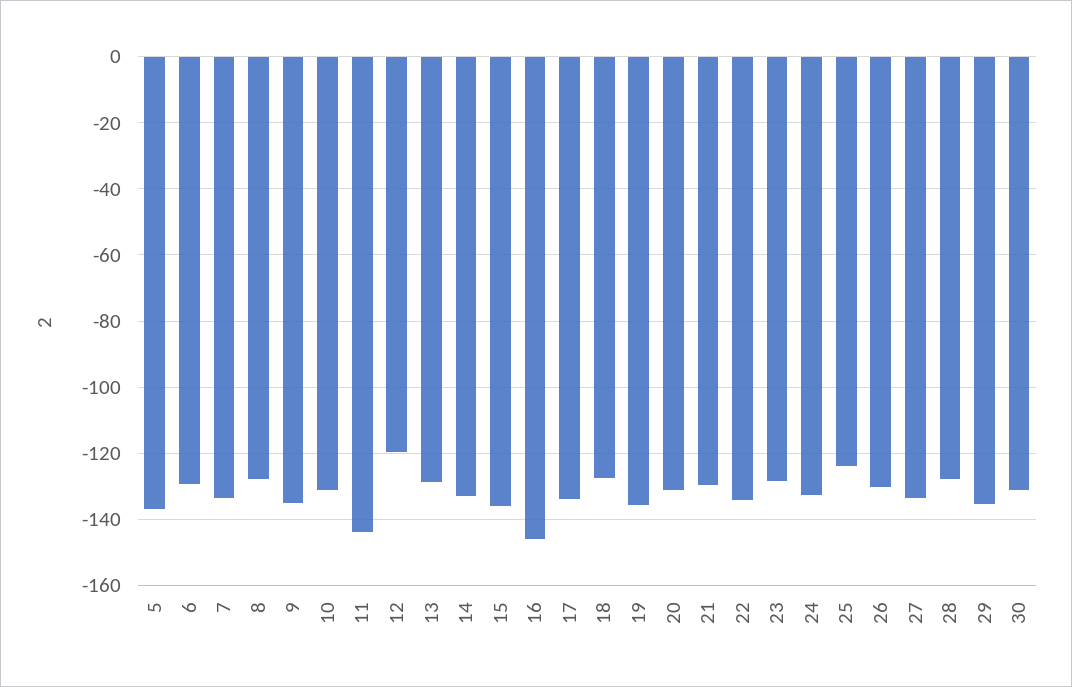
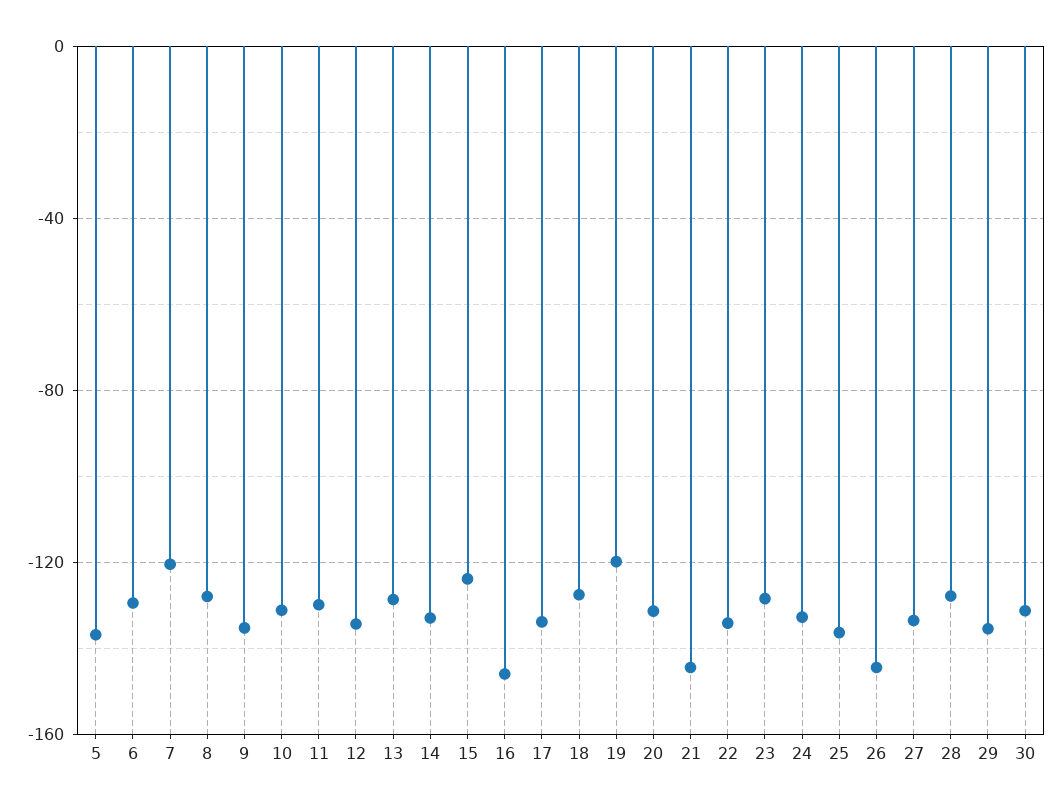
7: -134 -> -120
11: -144 -> -130
12: -120 -> -135
15: -136 -> -125
19: -136 -> -120
21: -130 -> -145
25: -124 -> -135
26: -130 -> -145

